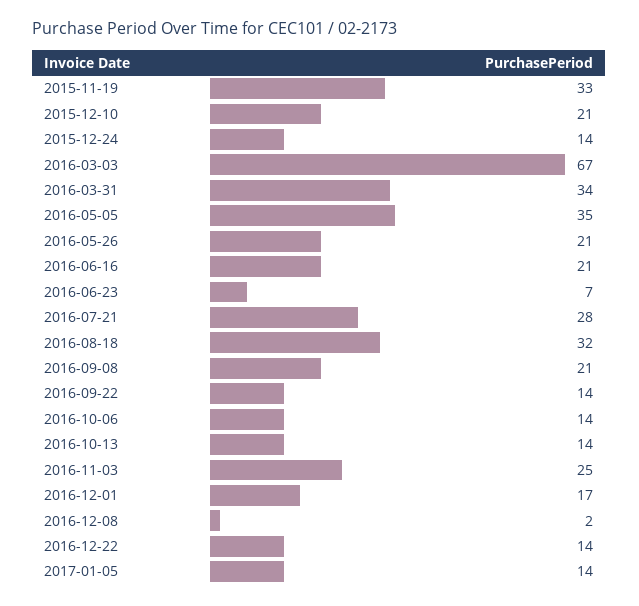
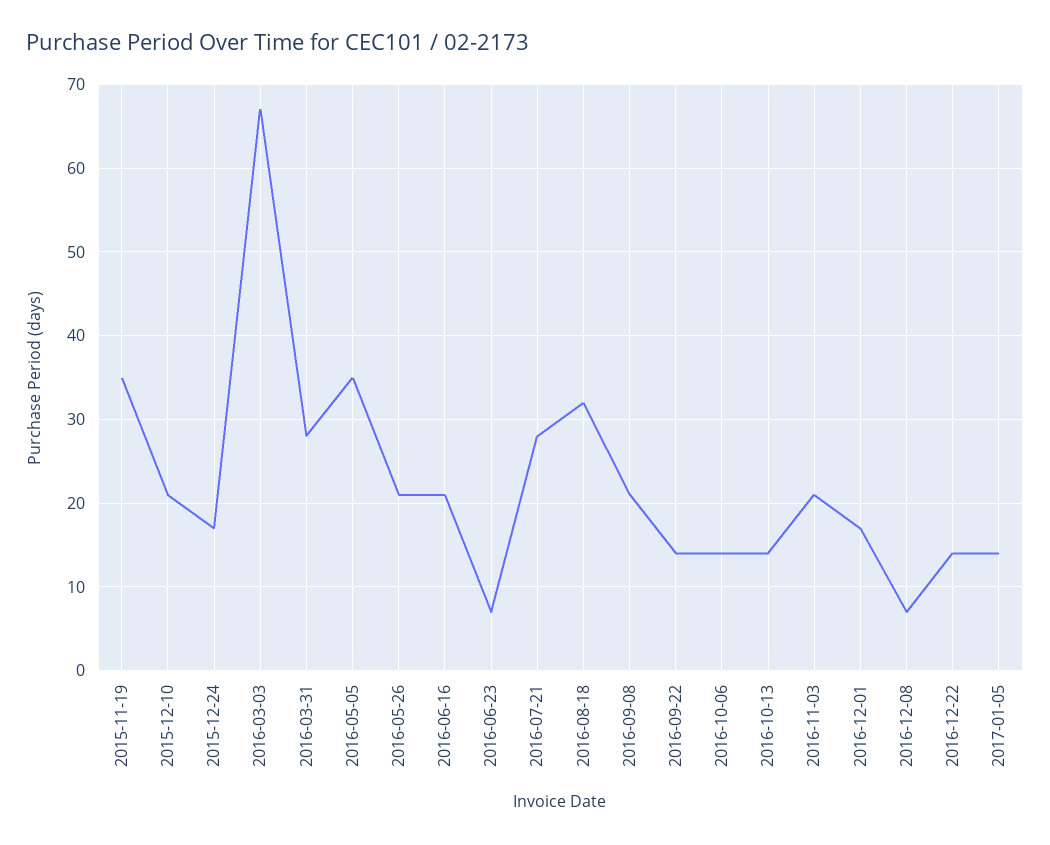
2015-11-19: 33 -> 35
2015-12-24: 14 -> 17
2016-03-31: 34 -> 28
2016-11-03: 25 -> 21
2016-12-08: 2 -> 7

